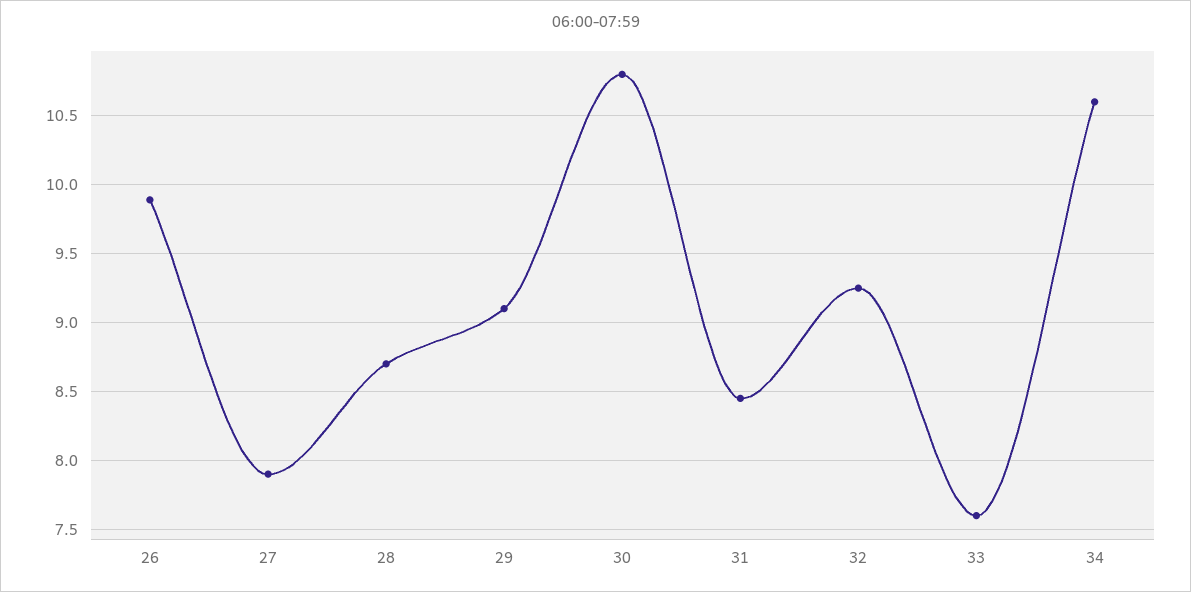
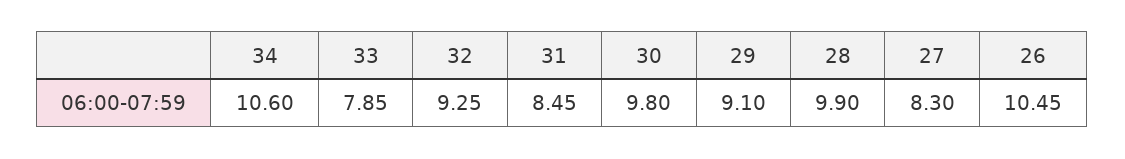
26: 9.9 -> 10.45
27: 7.9 -> 8.3
28: 8.7 -> 9.9
30: 10.8 -> 9.8
33: 7.6 -> 7.85

